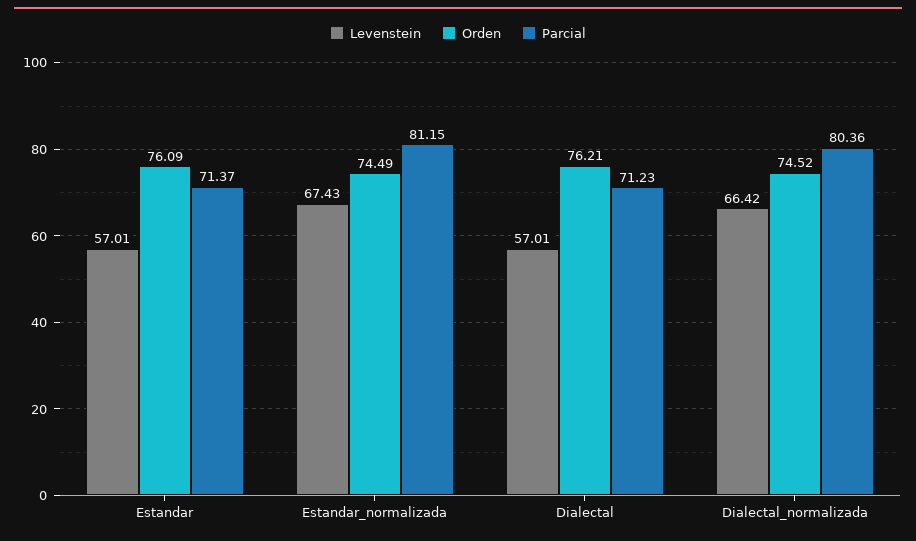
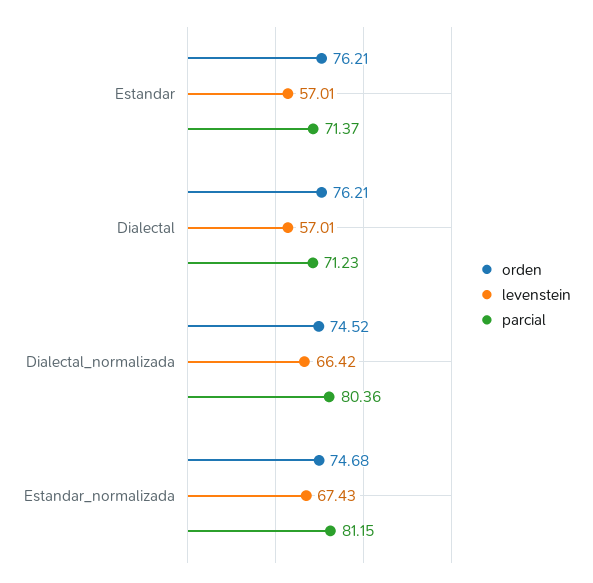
Orden, Estandar: 76.09 -> 76.21
Orden, Estandar_normalizada: 74.49 -> 74.68

